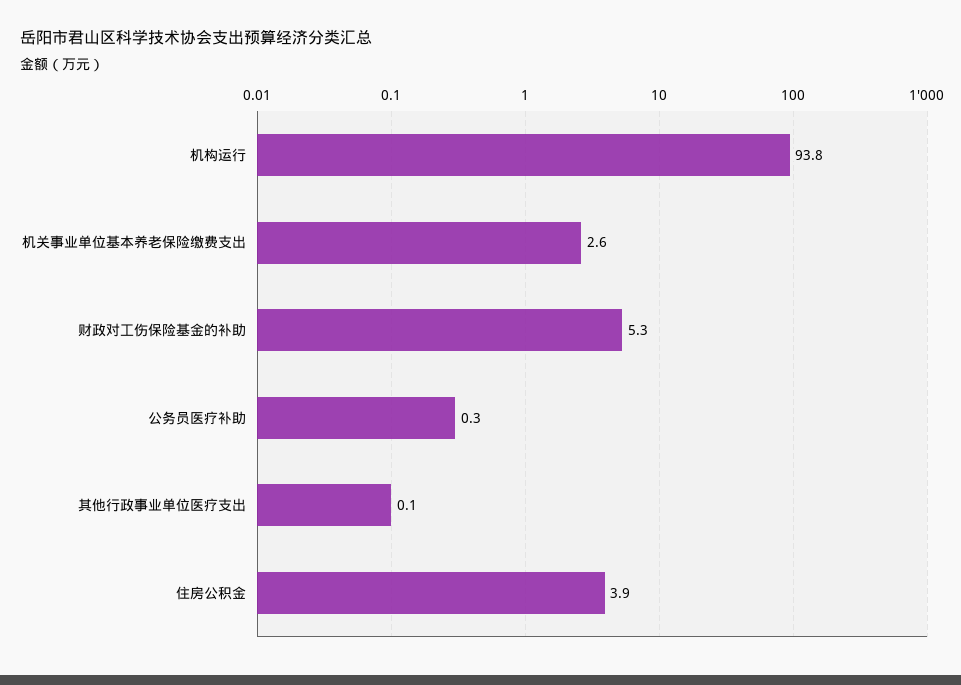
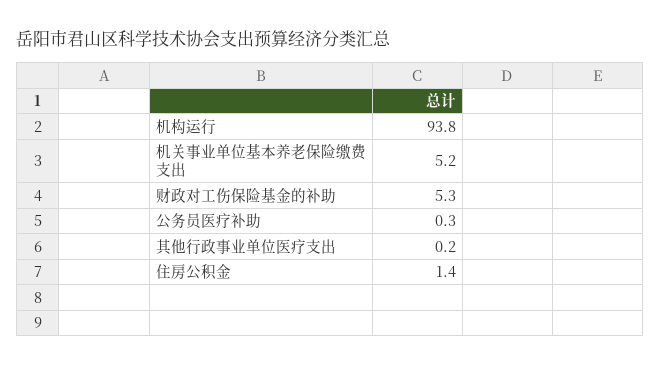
机关事业单位基本养老保险缴费支出: 2.6 -> 5.2
其他行政事业单位医疗支出: 0.1 -> 0.2
住房公积金: 3.9 -> 1.4

